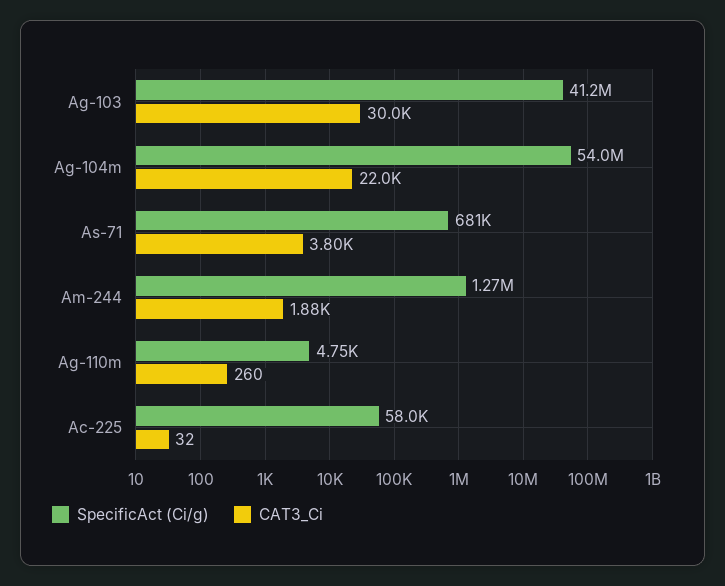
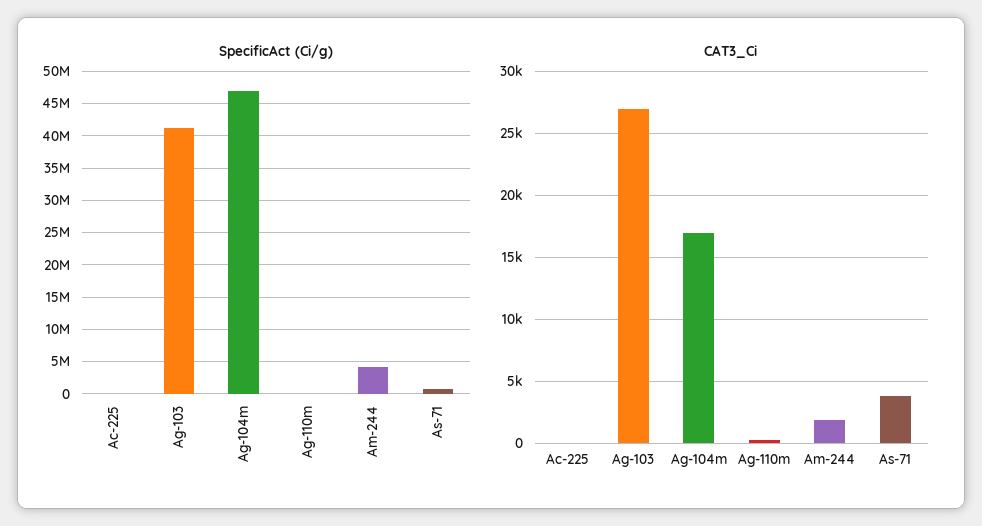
CAT3_Ci, Ag-103: 30000 -> 27000
SpecificAct (Ci/g), Ag-104m: 54000000 -> 47000000
CAT3_Ci, Ag-104m: 22000 -> 17000
SpecificAct (Ci/g), Am-244: 1270000 -> 4000000

